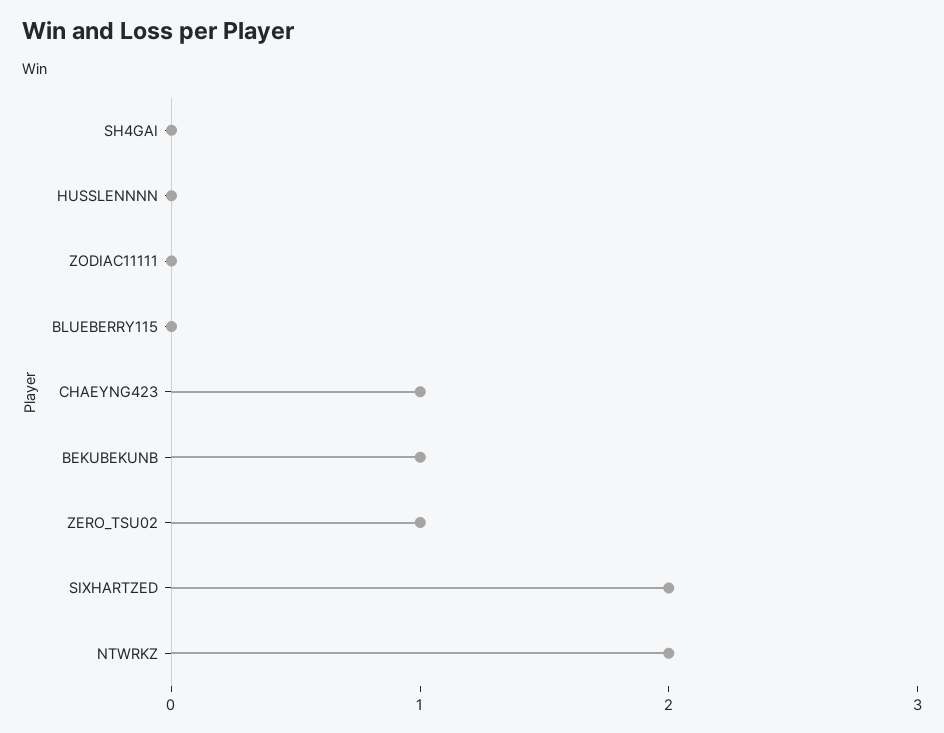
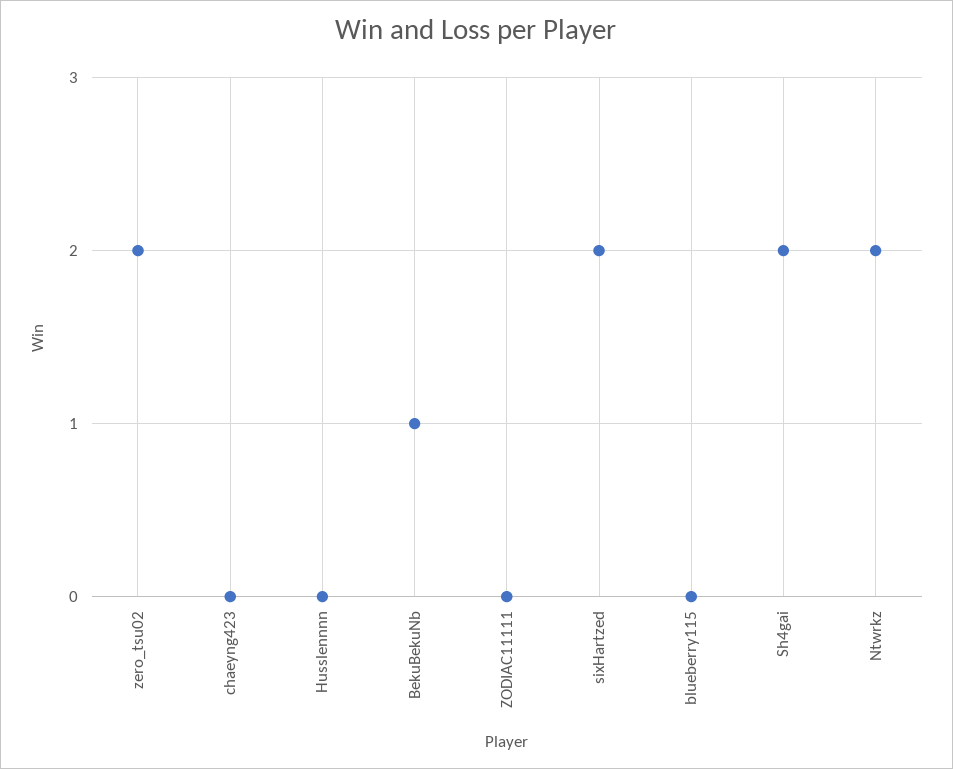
SH4GAI: 0 -> 2
CHAEYNG423: 1 -> 0
ZERO_TSU02: 1 -> 2

